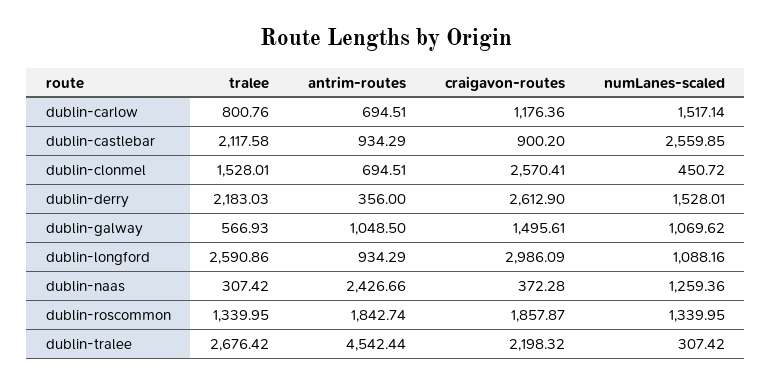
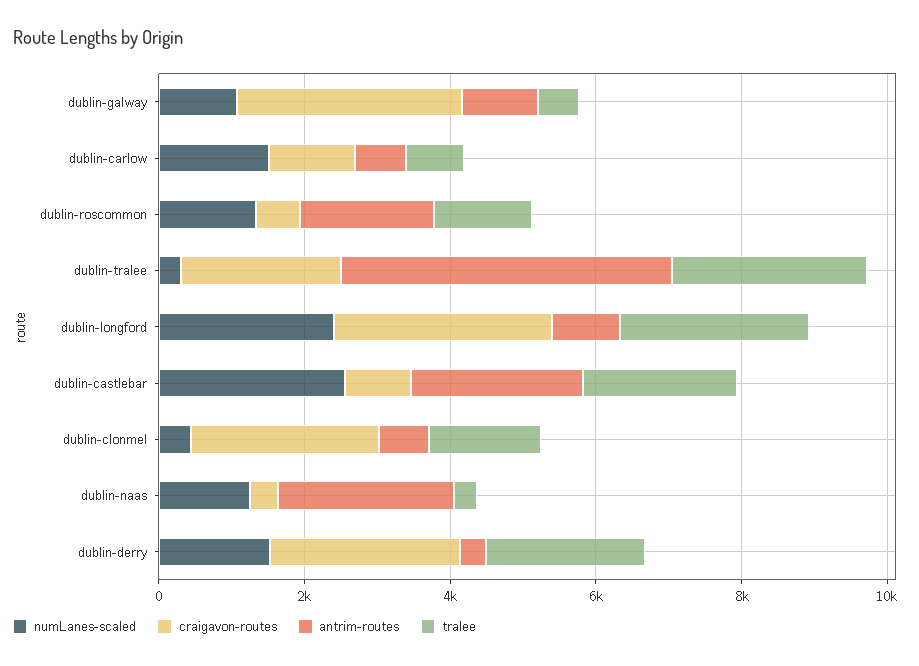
antrim-routes, dublin-castlebar: 934.29 -> 2500
craigavon-routes, dublin-galway: 1495.61 -> 3000
numLanes-scaled, dublin-longford: 1088.16 -> 2500
craigavon-routes, dublin-roscommon: 1857.87 -> 500

